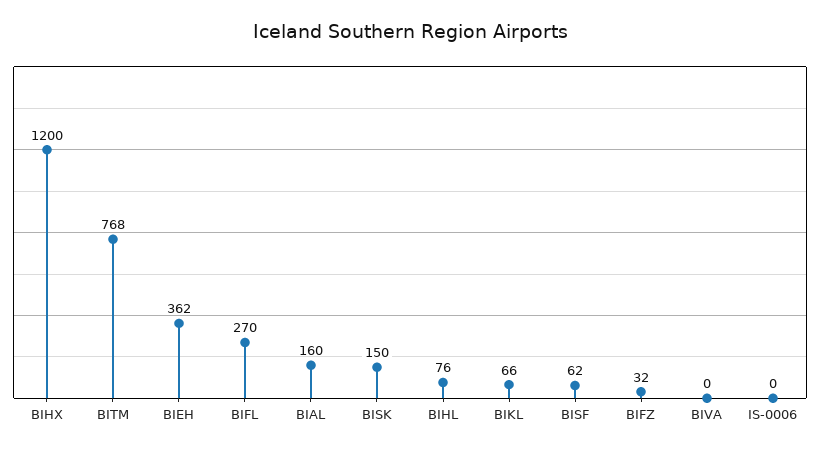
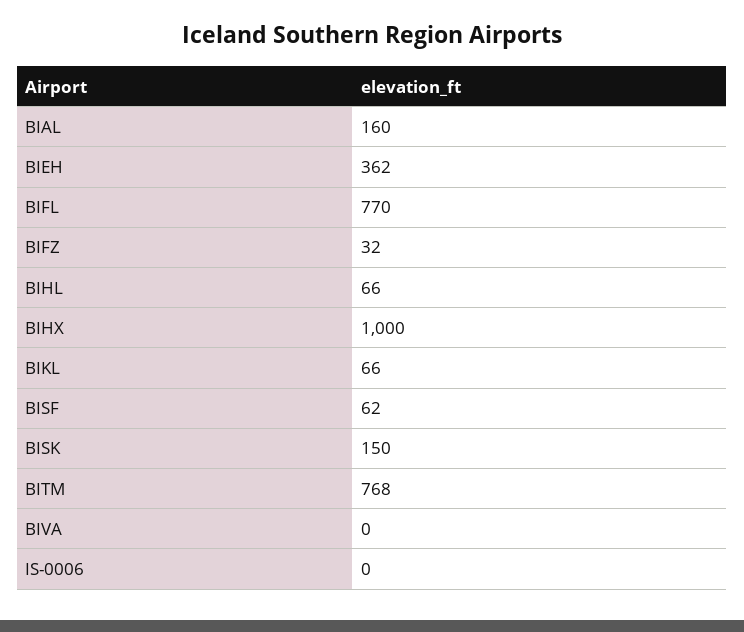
BIHX: 1200 -> 1000
BIFL: 270 -> 770
BIHL: 76 -> 66

